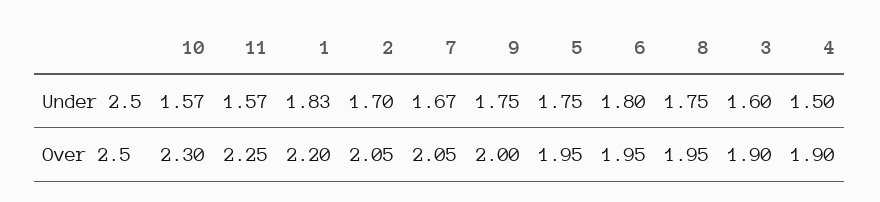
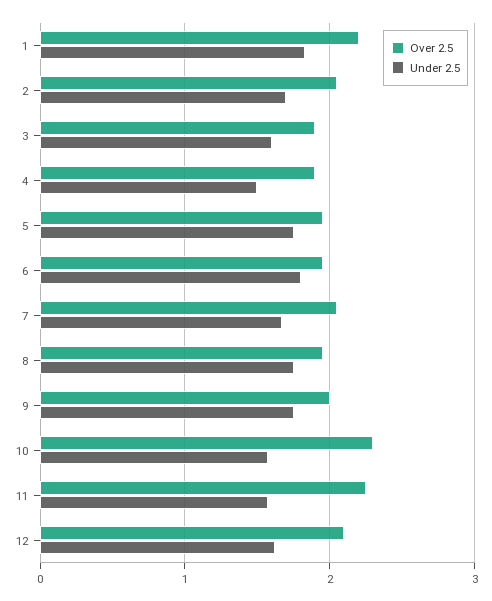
Over 2.5, 12: none -> 2.1
Under 2.5, 12: none -> 1.6

